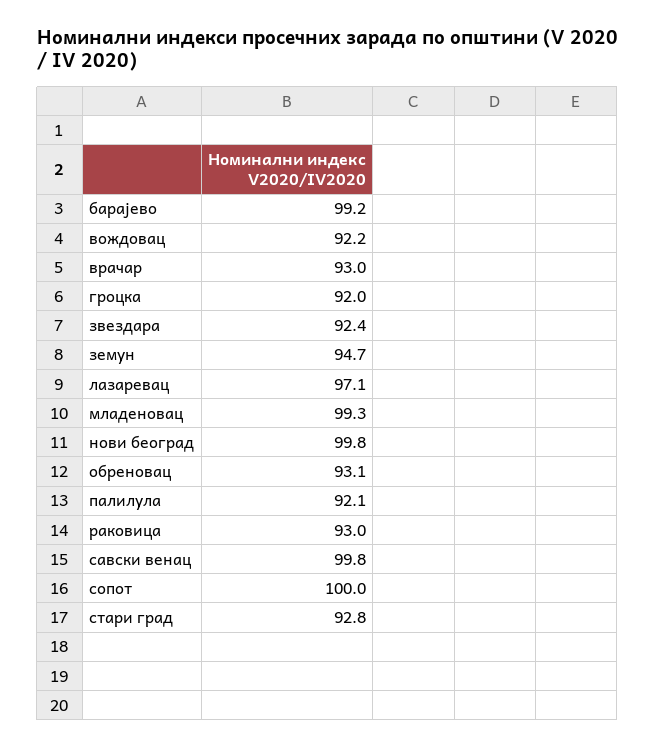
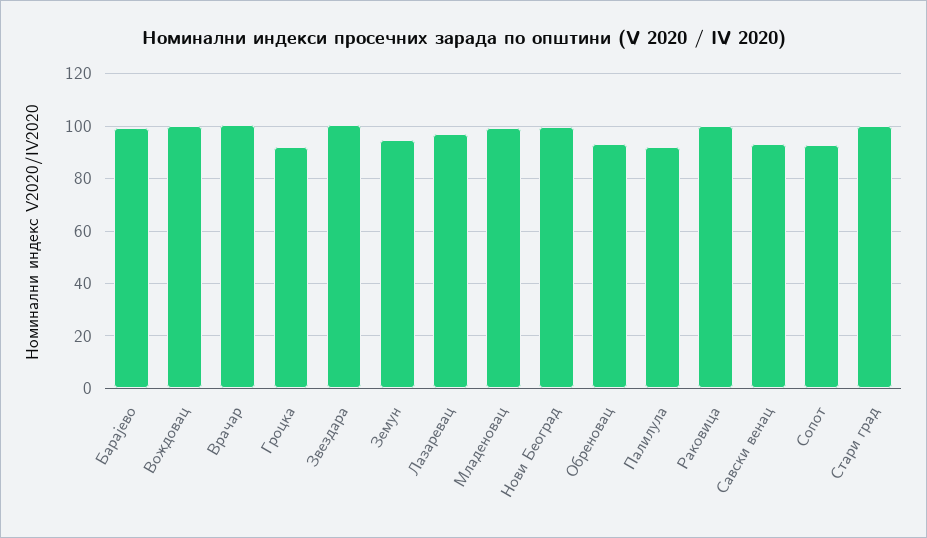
вождовац: 92.2 -> 100
врачар: 93 -> 100
звездара: 92.4 -> 100
раковица: 93 -> 100
савски венац: 99.8 -> 92.5
сопот: 100 -> 92.5
стари град: 92.8 -> 100

